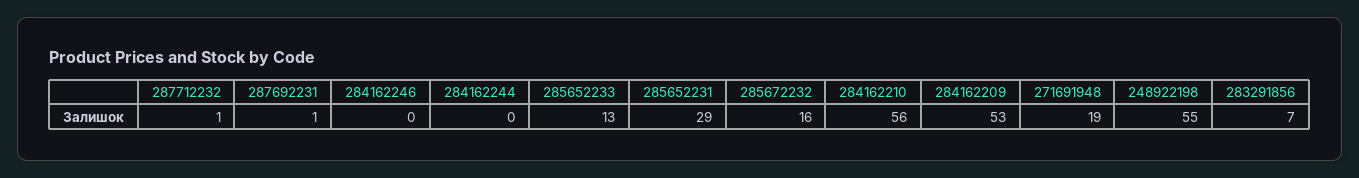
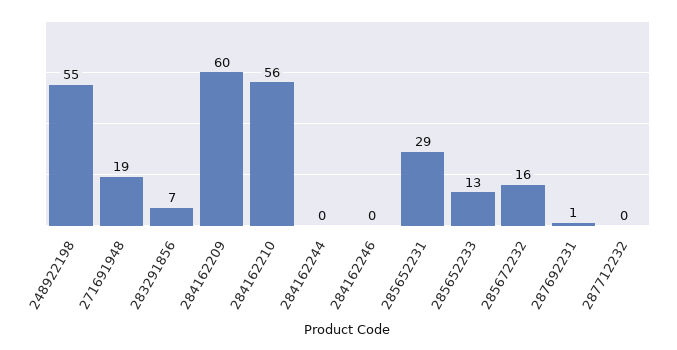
287712232: 1 -> 0
284162209: 53 -> 60

